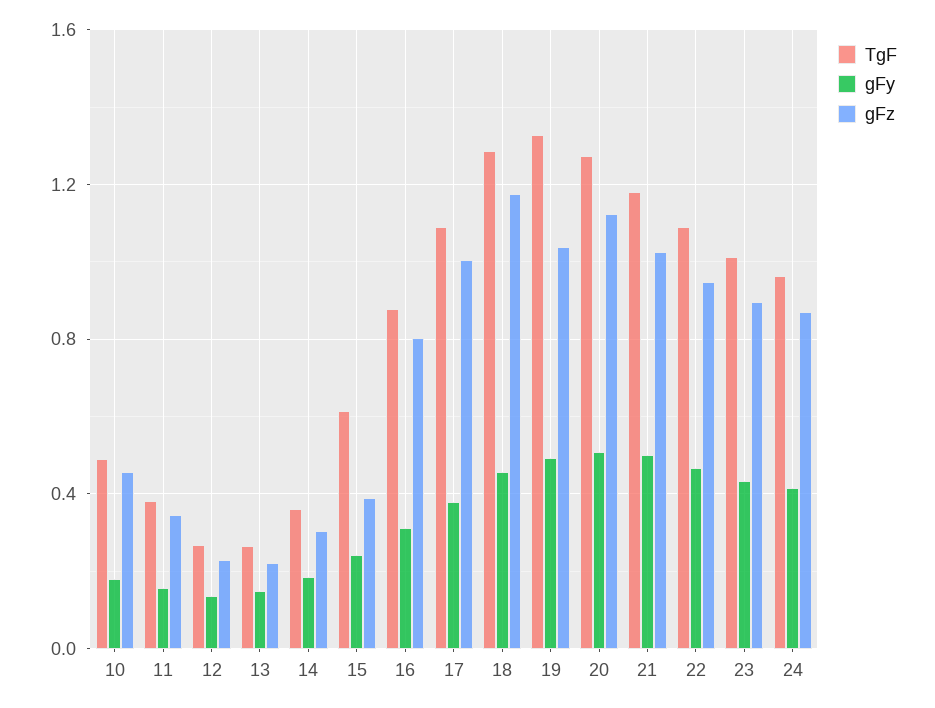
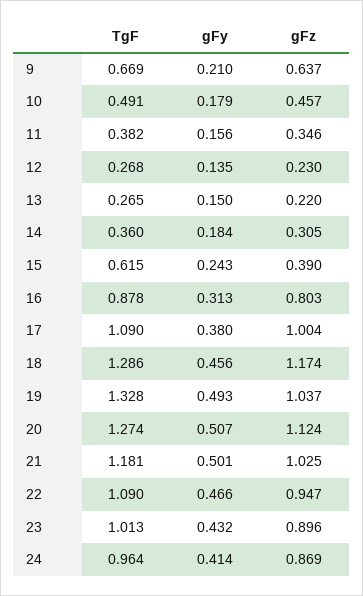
TgF, 9: none -> 0.669
gFy, 9: none -> 0.21
gFz, 9: none -> 0.637

